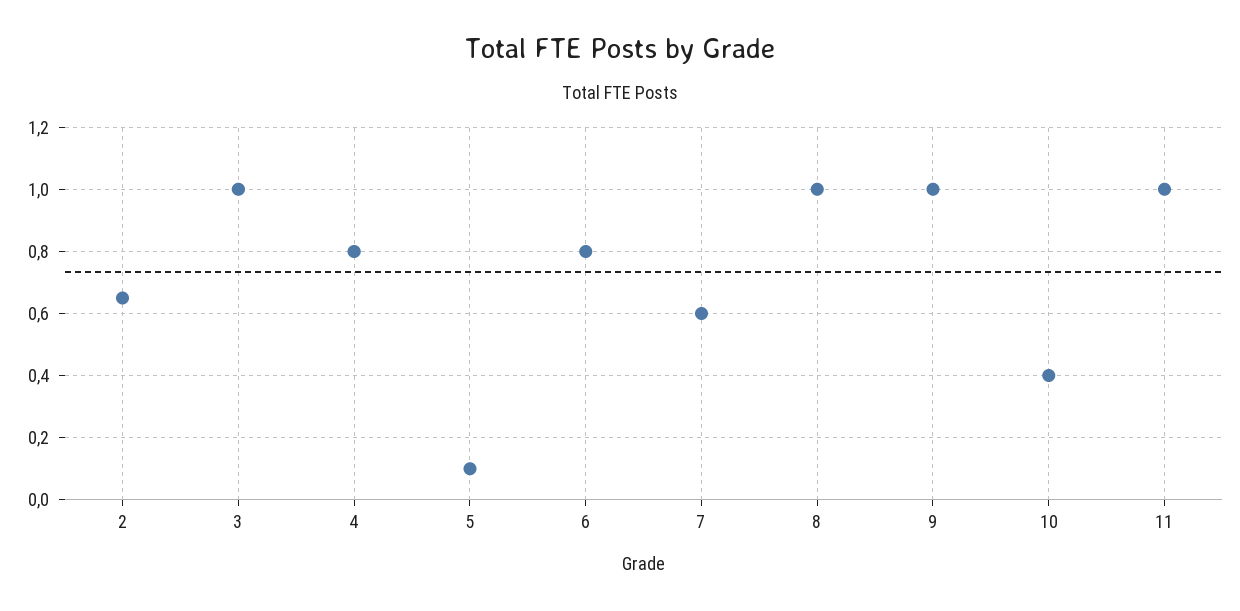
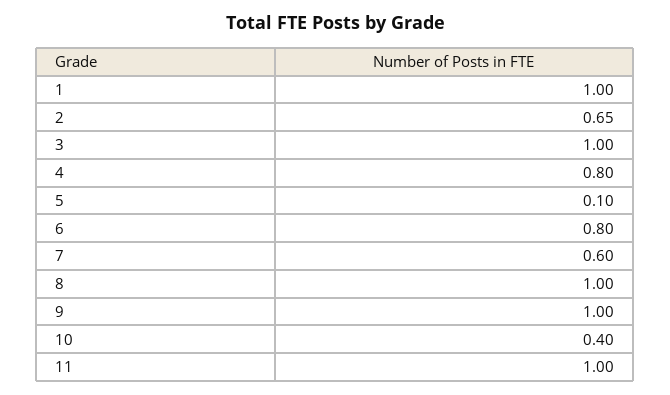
1: none -> 1

